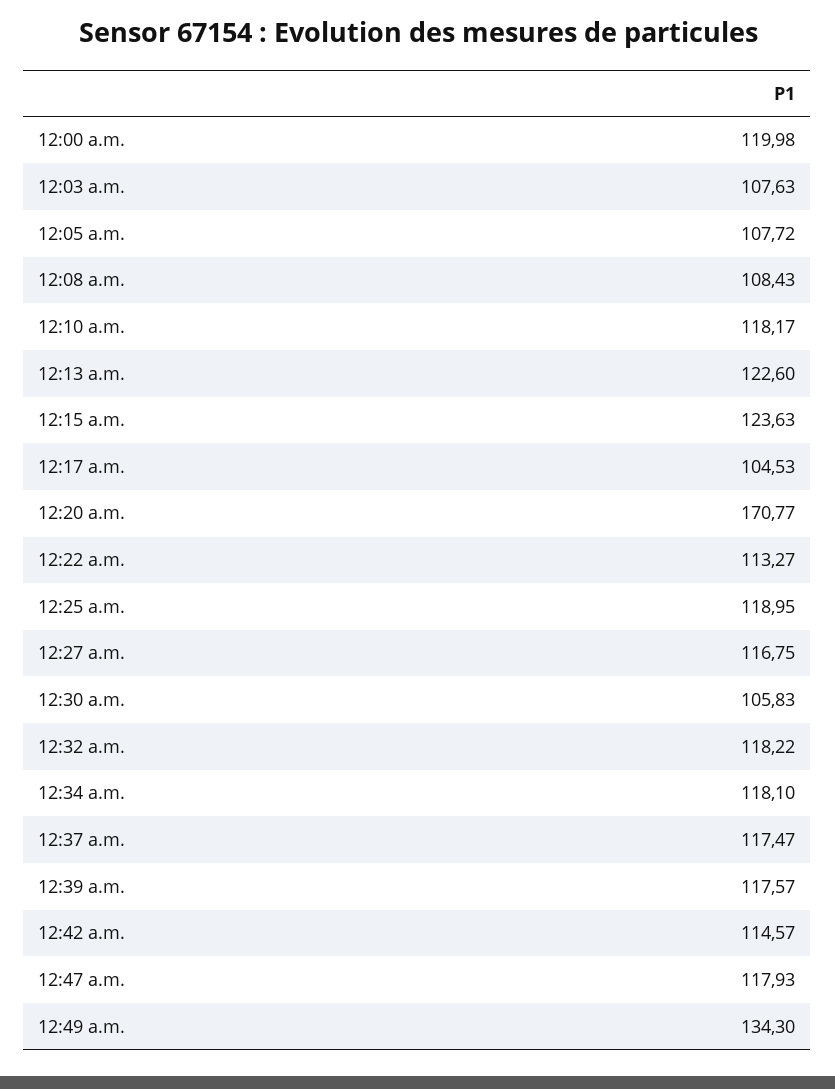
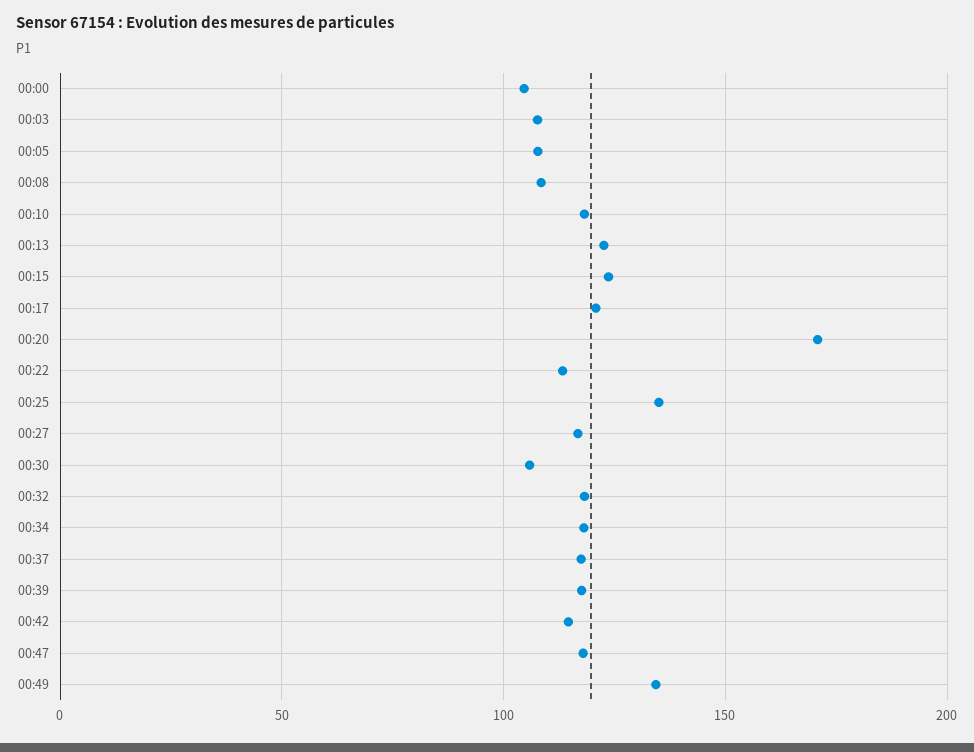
12:00 a.m.: 119.98 -> 105
12:17 a.m.: 104.53 -> 120
12:25 a.m.: 118.95 -> 135

